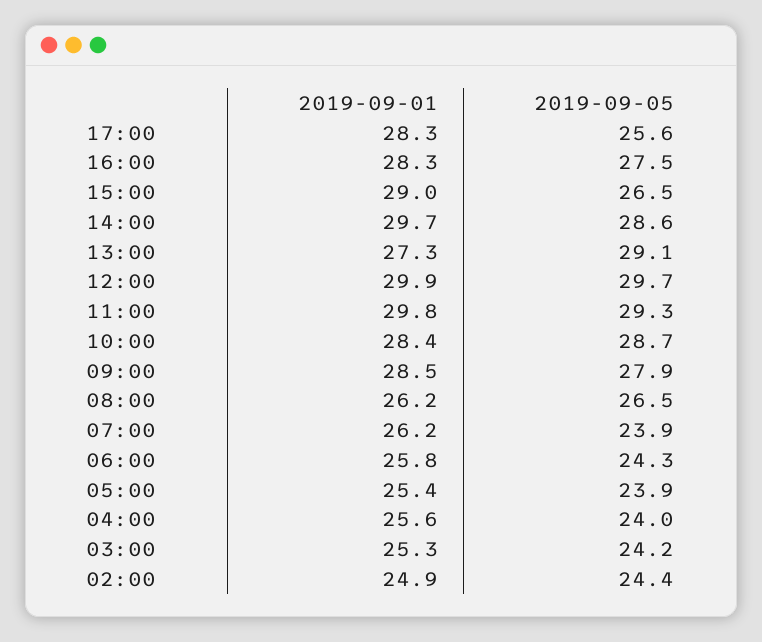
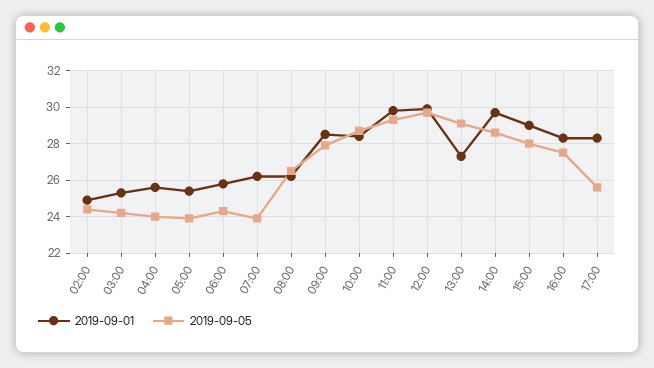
2019-09-05, 15:00: 26.5 -> 28

